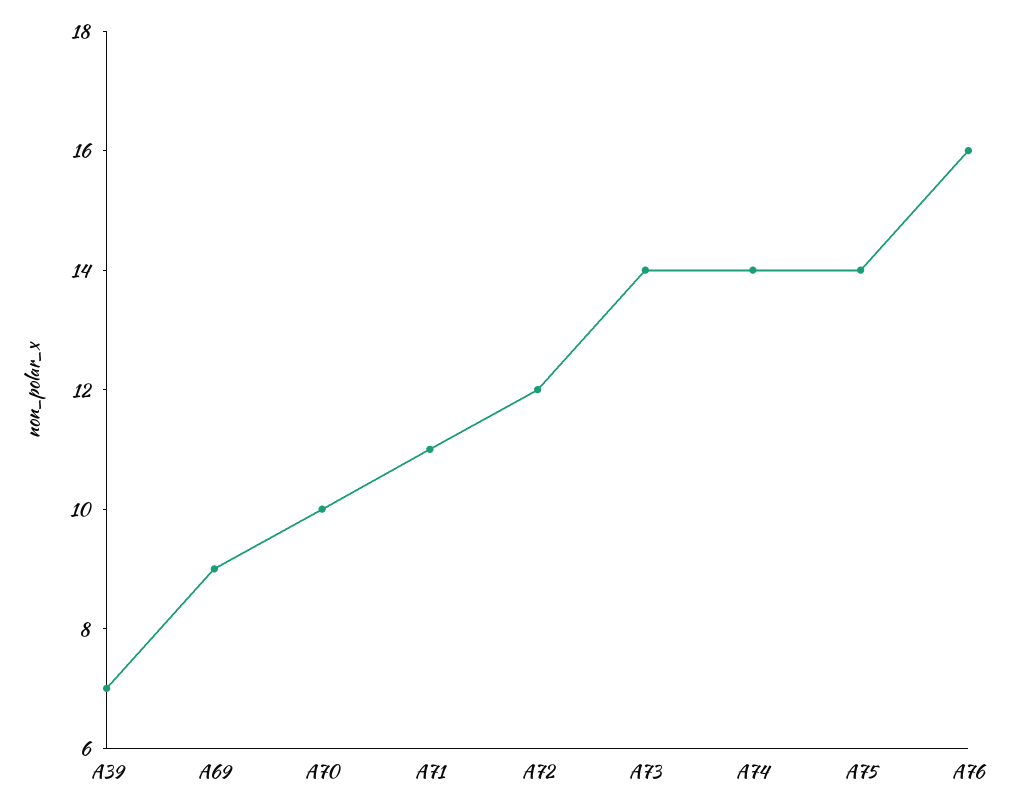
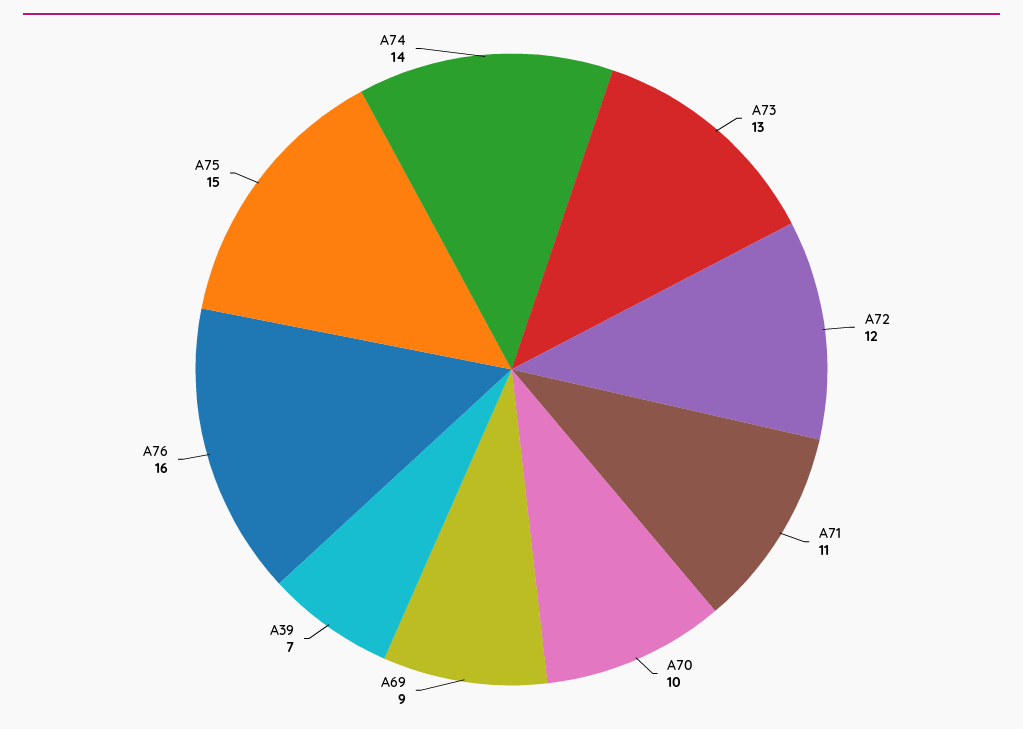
A73: 14 -> 13
A75: 14 -> 15

